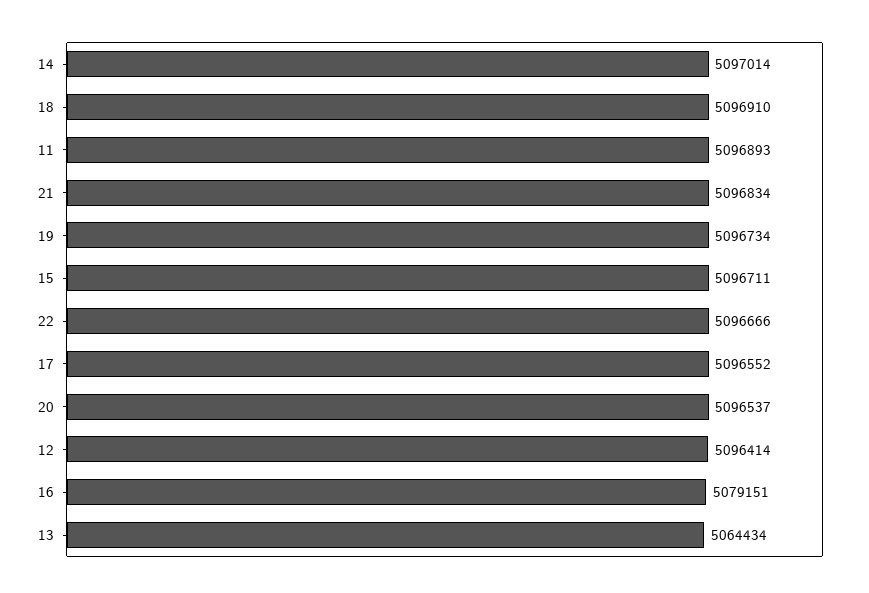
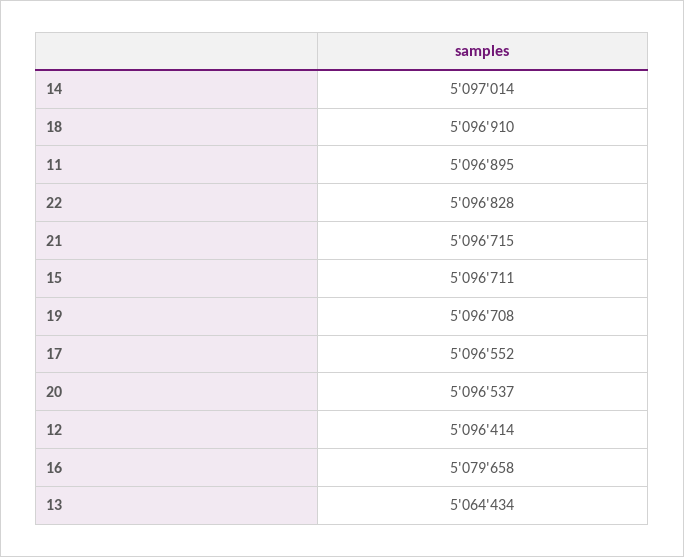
11: 5096893 -> 5096895
21: 5096834 -> 5096715
19: 5096734 -> 5096708
22: 5096666 -> 5096828
16: 5079151 -> 5079658

